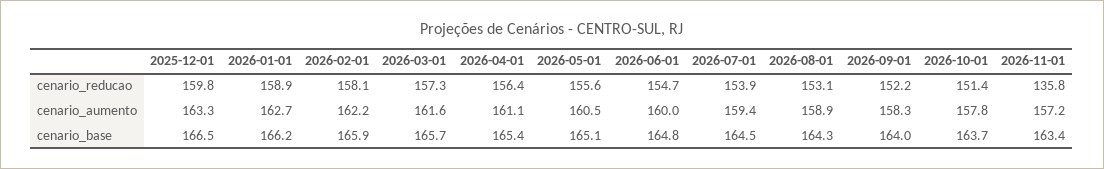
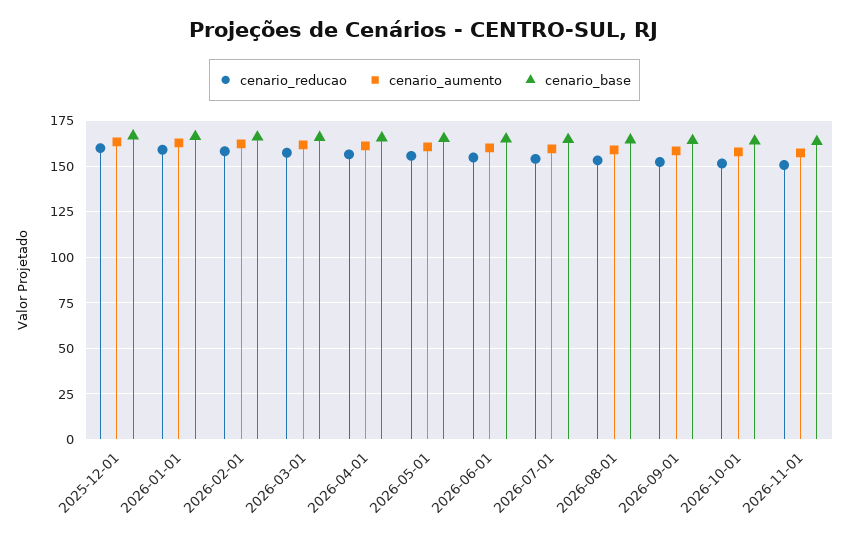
cenario_reducao, 2026-11-01: 135.8 -> 150

